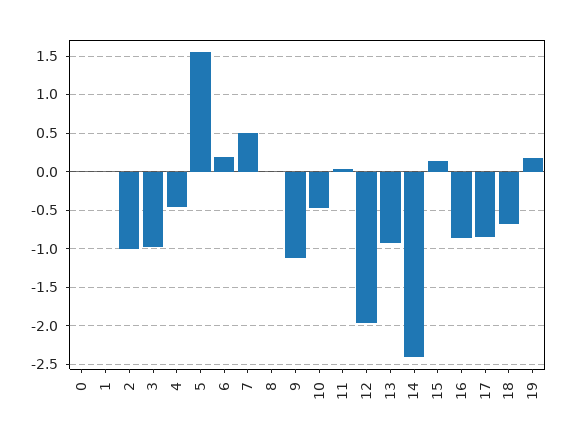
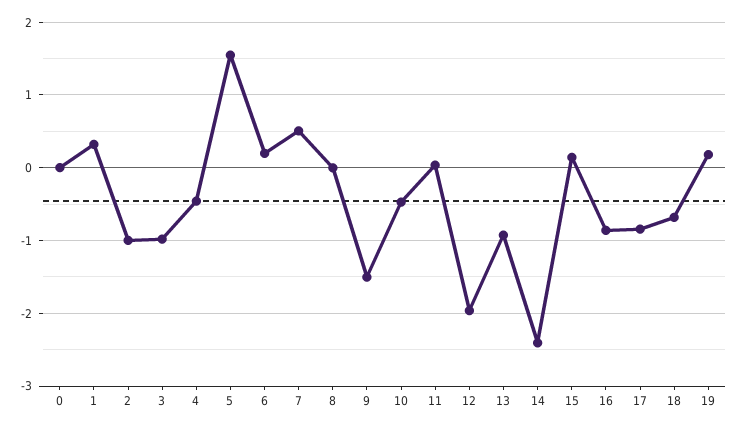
1: 0 -> 0.3
9: -1.1 -> -1.5

